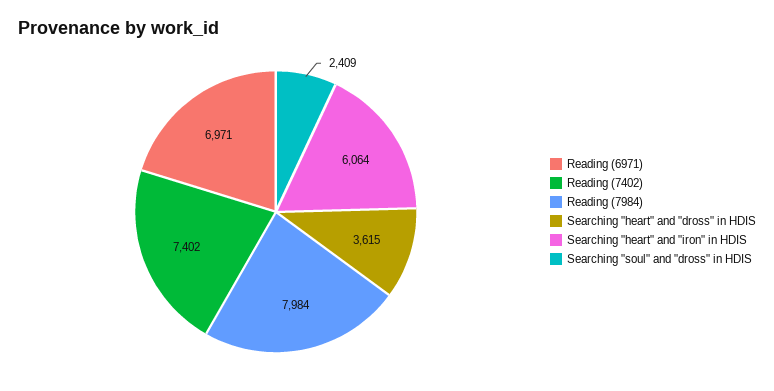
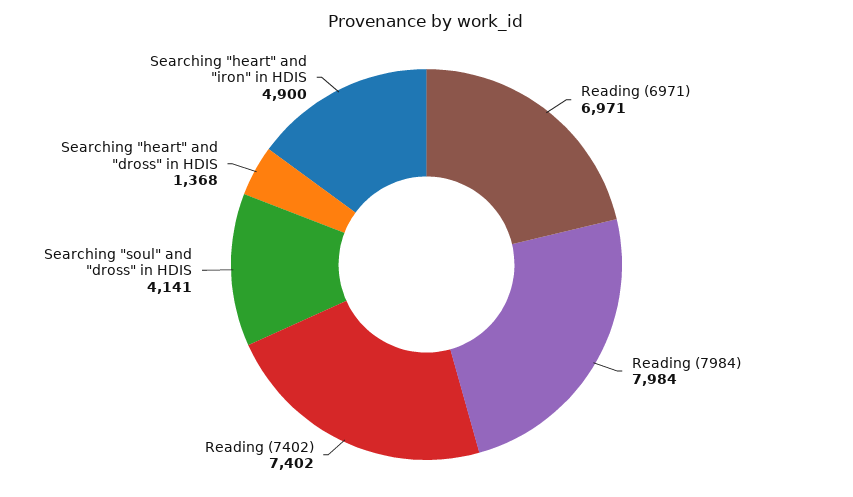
Searching "heart" and "dross" in HDIS: 3615 -> 1368
Searching "heart" and "iron" in HDIS: 6064 -> 4900
Searching "soul" and "dross" in HDIS: 2409 -> 4141

